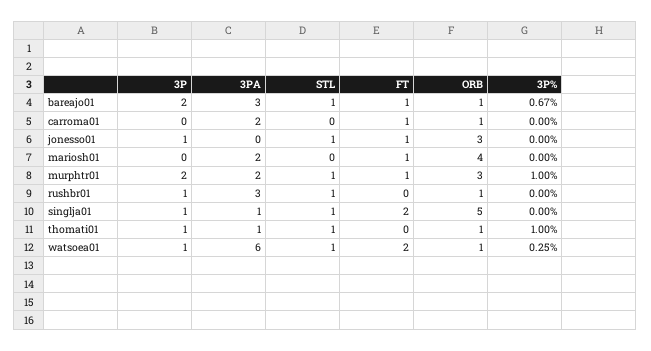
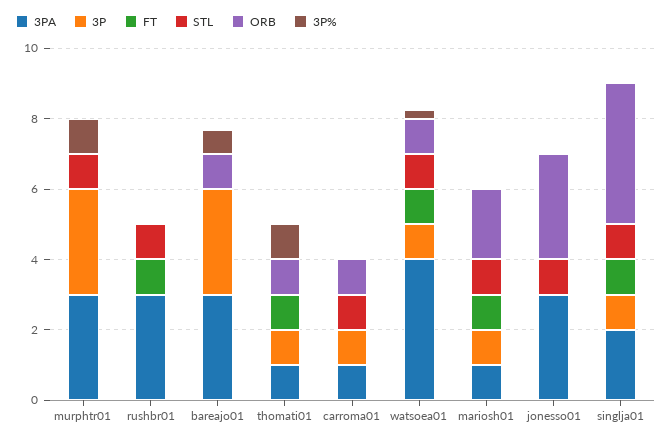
3P, bareajo01: 2 -> 3
STL, bareajo01: 1 -> 0
FT, bareajo01: 1 -> 0
3P, carroma01: 0 -> 1
3PA, carroma01: 2 -> 1
STL, carroma01: 0 -> 1
FT, carroma01: 1 -> 0
3P, jonesso01: 1 -> 0
3PA, jonesso01: 0 -> 3
FT, jonesso01: 1 -> 0
3P, mariosh01: 0 -> 1
3PA, mariosh01: 2 -> 1
STL, mariosh01: 0 -> 1
ORB, mariosh01: 4 -> 2
3P, murphtr01: 2 -> 3
3PA, murphtr01: 2 -> 3
FT, murphtr01: 1 -> 0
ORB, murphtr01: 3 -> 0
3P, rushbr01: 1 -> 0
FT, rushbr01: 0 -> 1
ORB, rushbr01: 1 -> 0
3PA, singlja01: 1 -> 2
FT, singlja01: 2 -> 1
ORB, singlja01: 5 -> 4
STL, thomati01: 1 -> 0
FT, thomati01: 0 -> 1
3PA, watsoea01: 6 -> 4
FT, watsoea01: 2 -> 1

